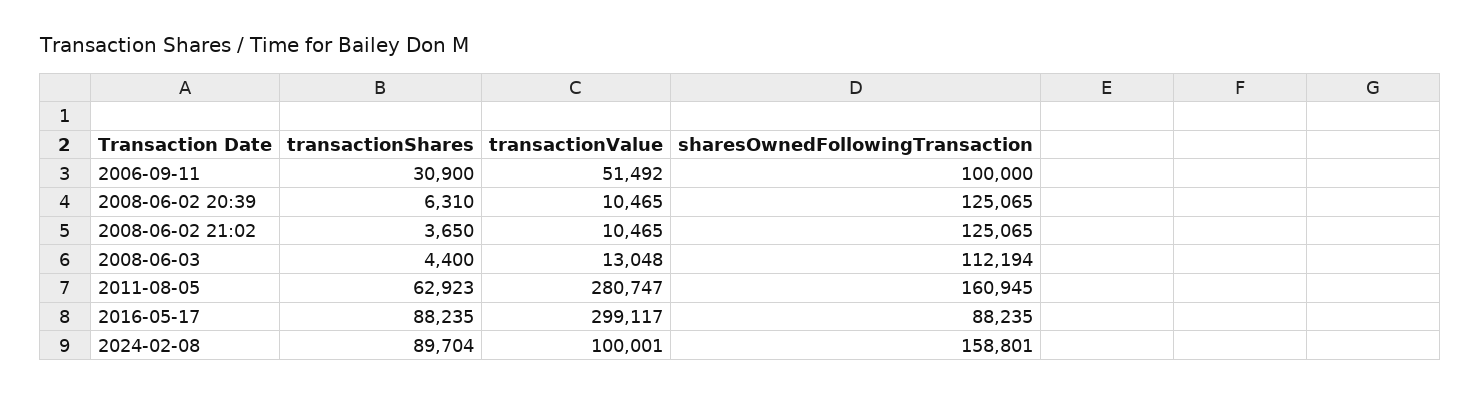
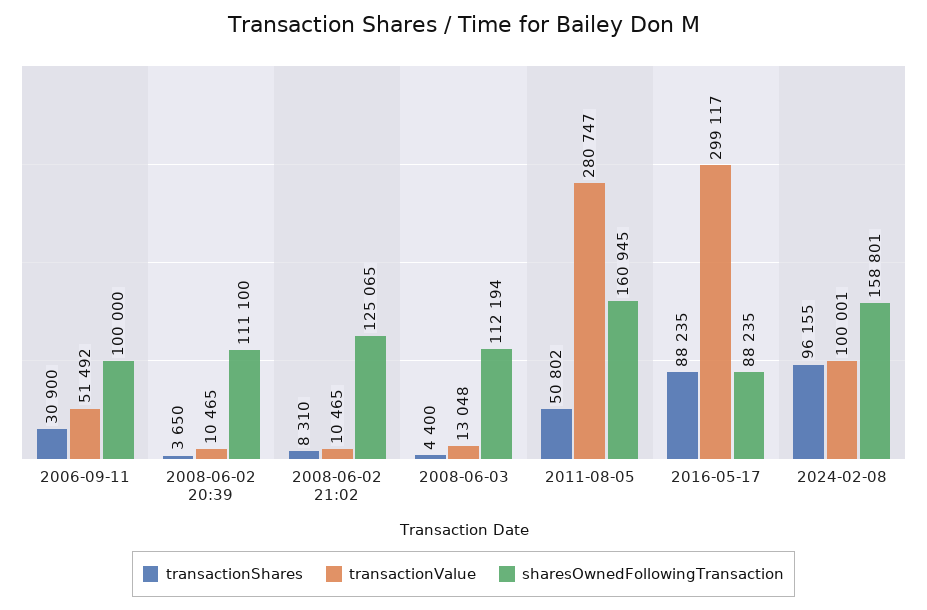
transactionShares, 2008-06-02 20:39: 6310 -> 3650
sharesOwnedFollowingTransaction, 2008-06-02 20:39: 125065 -> 111100
transactionShares, 2008-06-02 21:02: 3650 -> 8310
transactionShares, 2011-08-05: 62923 -> 50802
transactionShares, 2024-02-08: 89704 -> 96155

